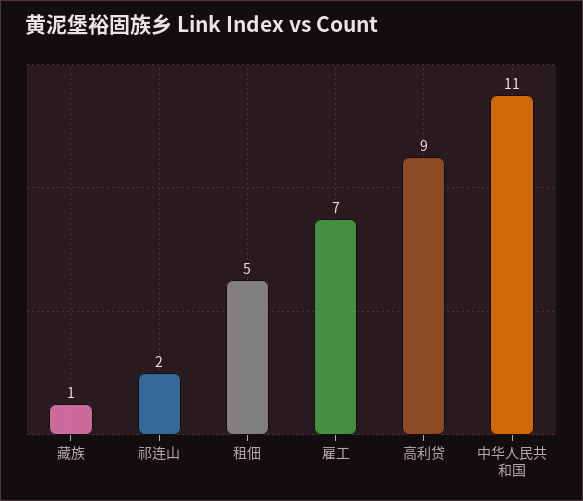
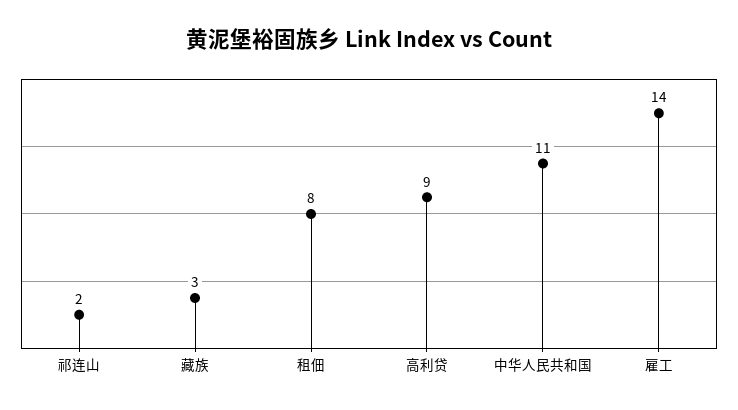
藏族: 1 -> 3
租佃: 5 -> 8
雇工: 7 -> 14

